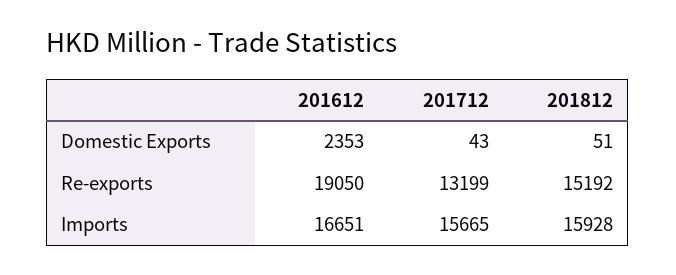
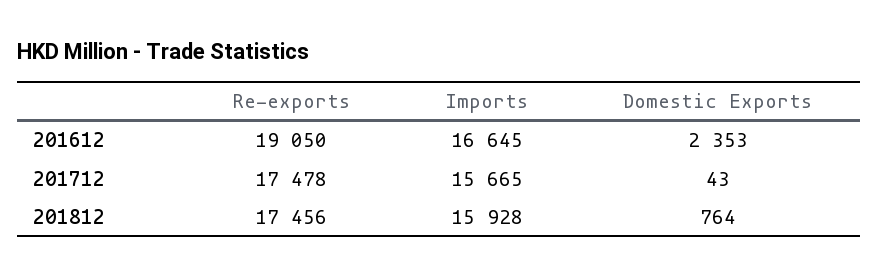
201812, Domestic Exports: 51 -> 764
201712, Re-exports: 13199 -> 17478
201812, Re-exports: 15192 -> 17456
201612, Imports: 16651 -> 16645

